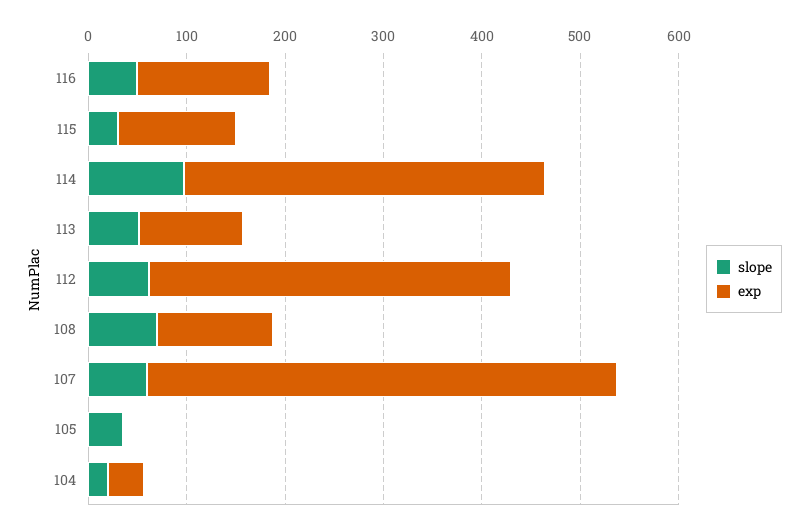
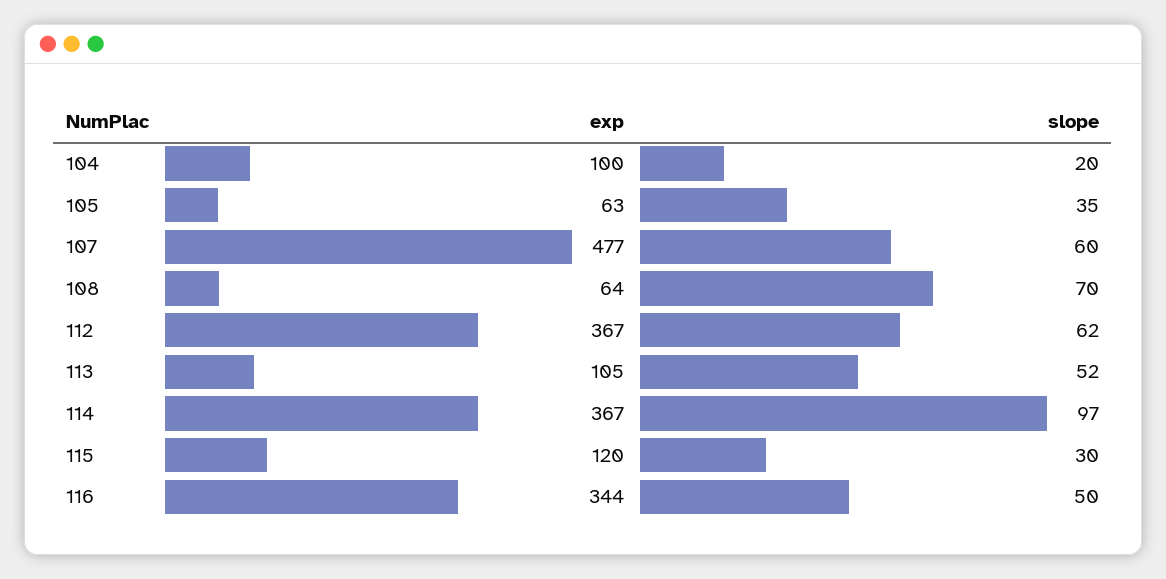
exp, 116: 140 -> 344
exp, 108: 120 -> 64
exp, 105: 0 -> 63
exp, 104: 40 -> 100

